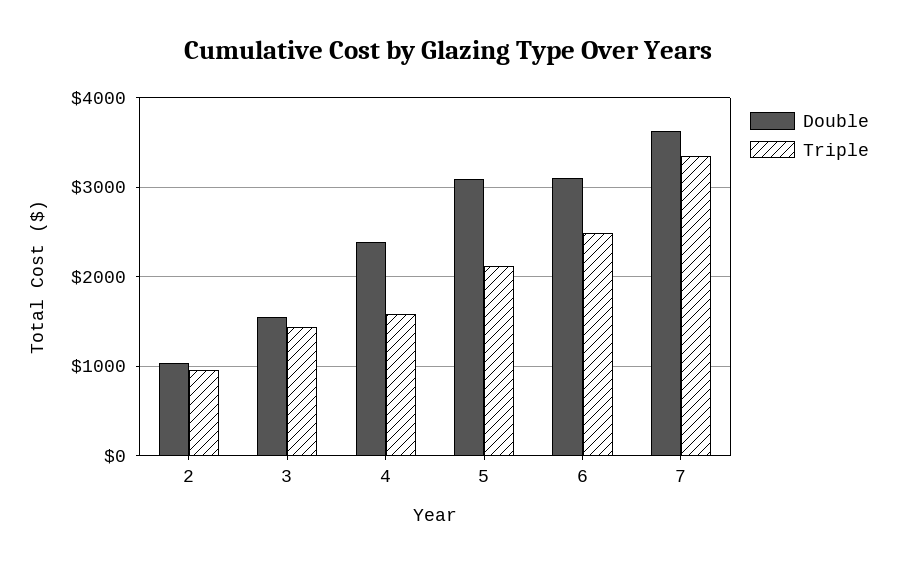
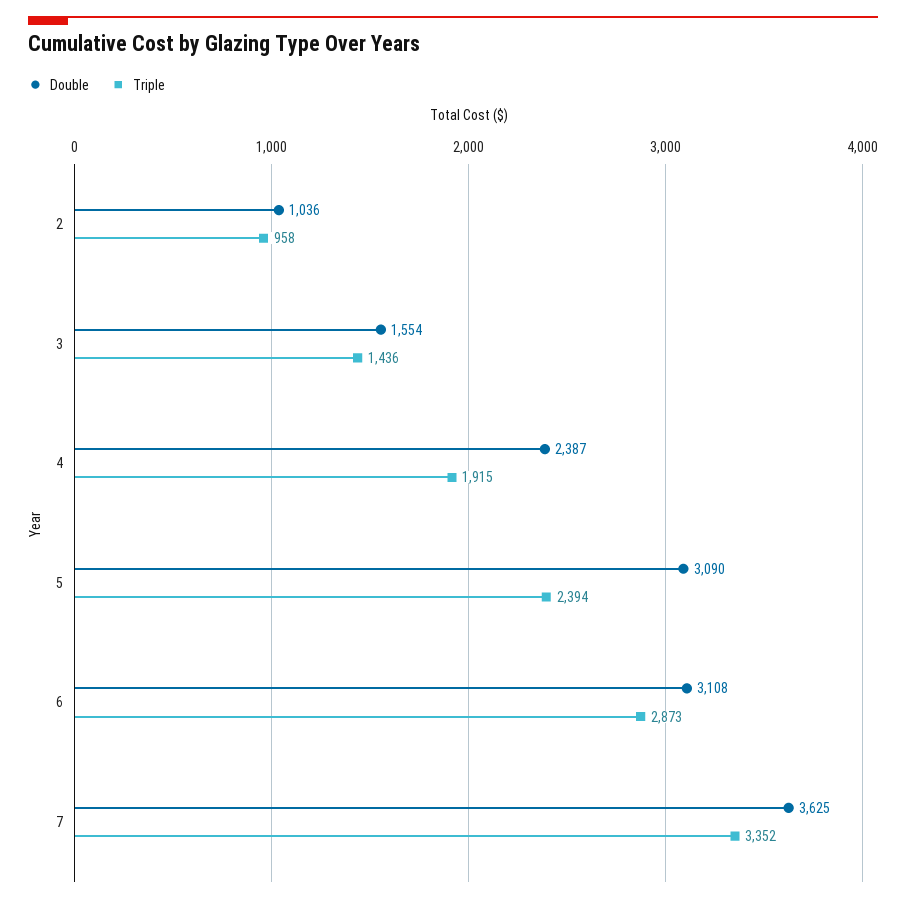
Triple, 4: 1600 -> 1915
Triple, 5: 2100 -> 2394
Triple, 6: 2500 -> 2873

